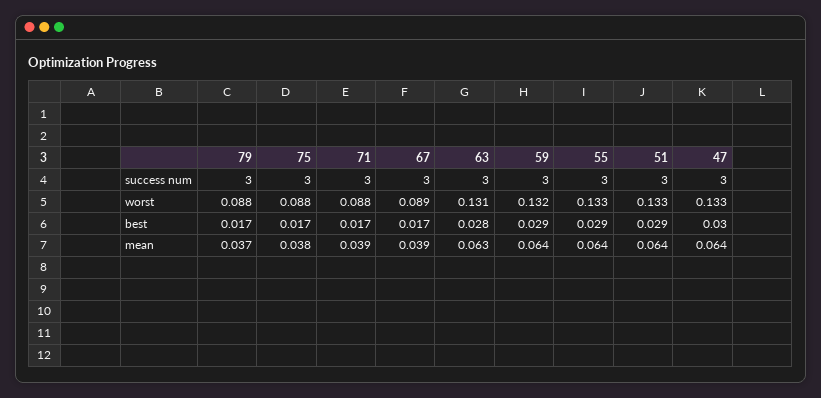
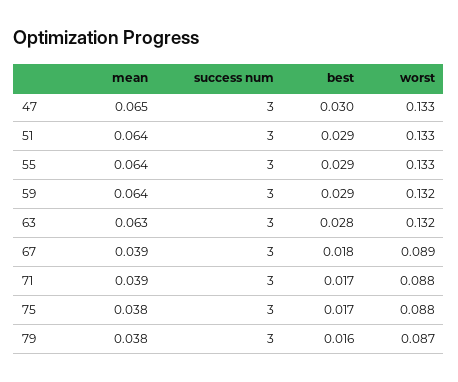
79, worst: 0.088 -> 0.087
63, worst: 0.131 -> 0.132
79, best: 0.017 -> 0.016
67, best: 0.017 -> 0.018
79, mean: 0.037 -> 0.038
47, mean: 0.064 -> 0.065

